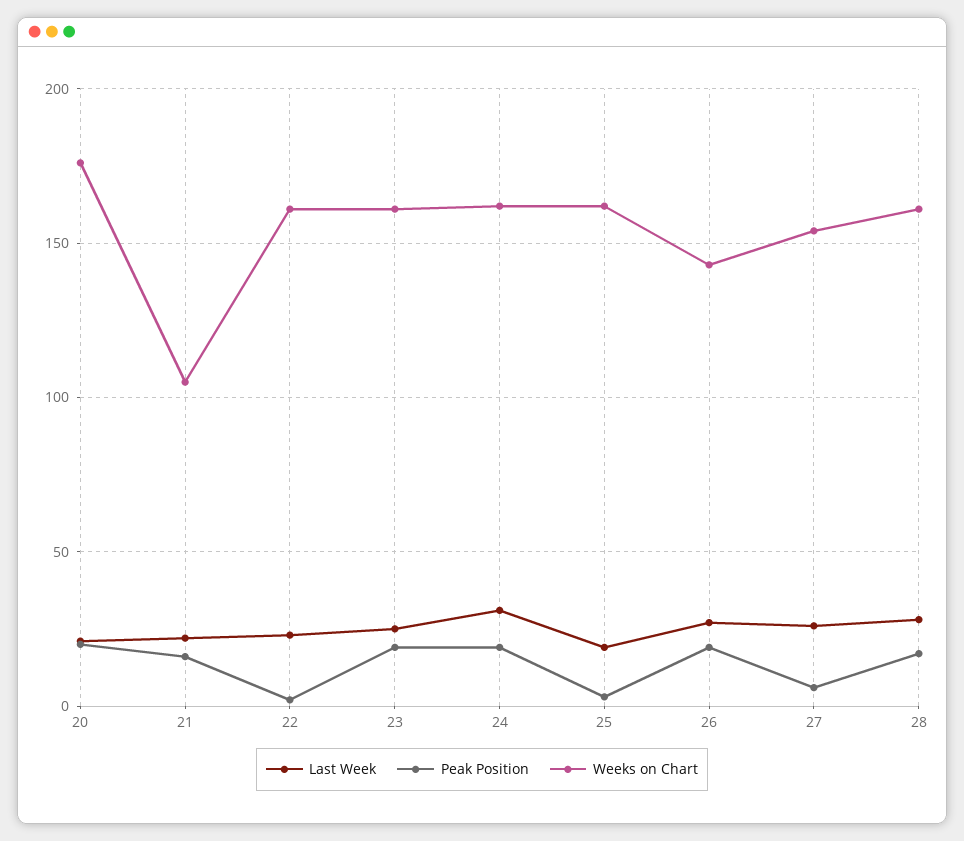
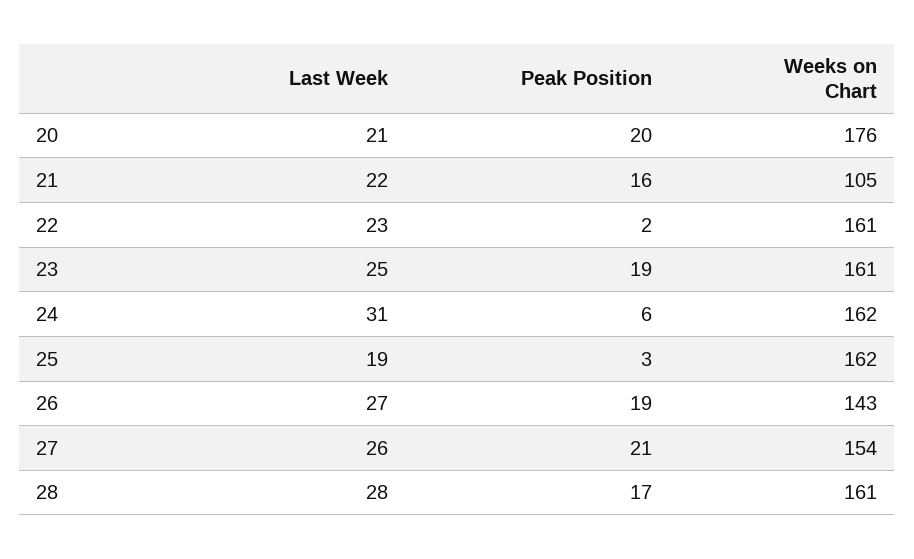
Peak Position, 24: 20 -> 6
Peak Position, 27: 5 -> 21

